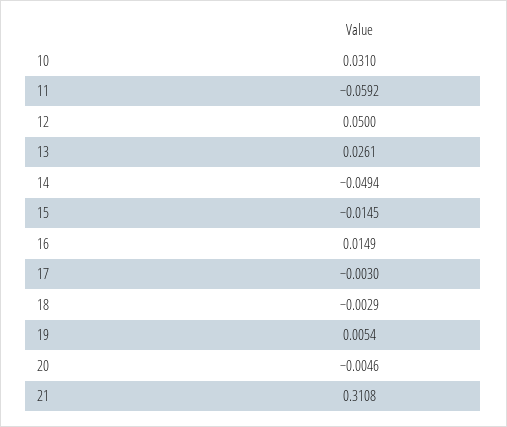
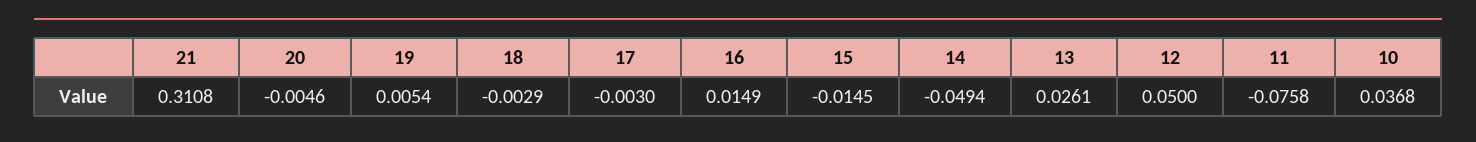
10: 0.031 -> 0.0368
11: -0.0592 -> -0.0758

